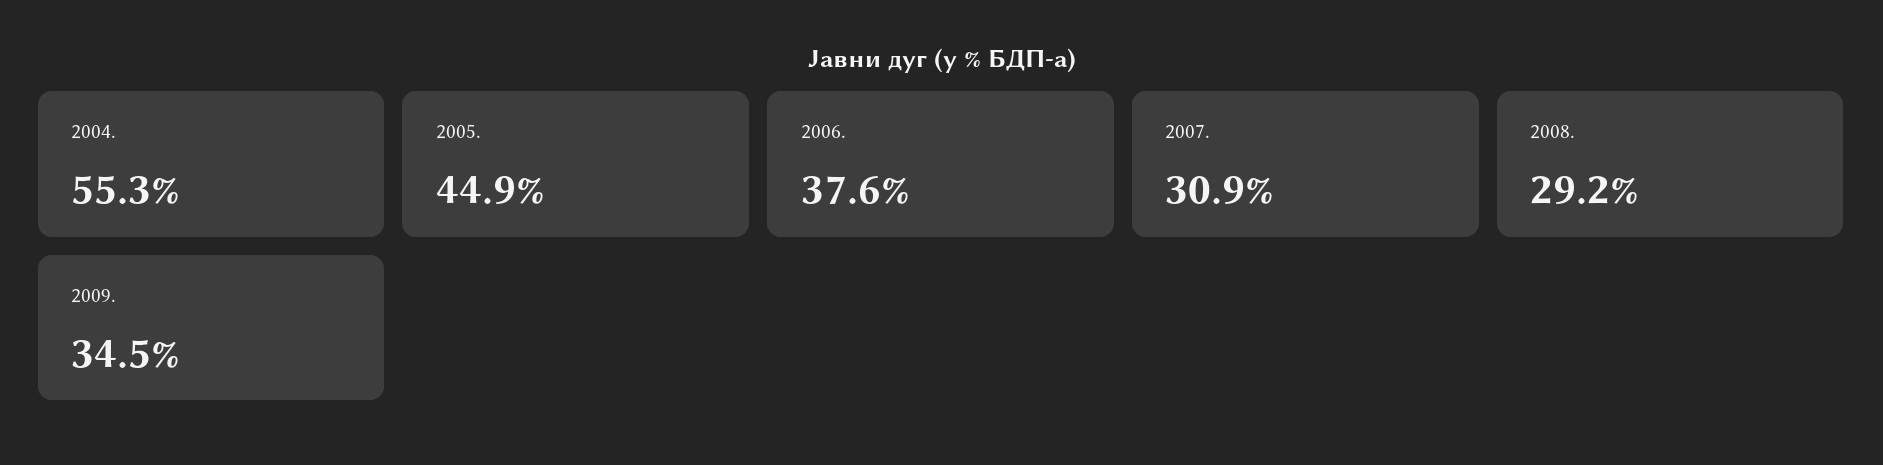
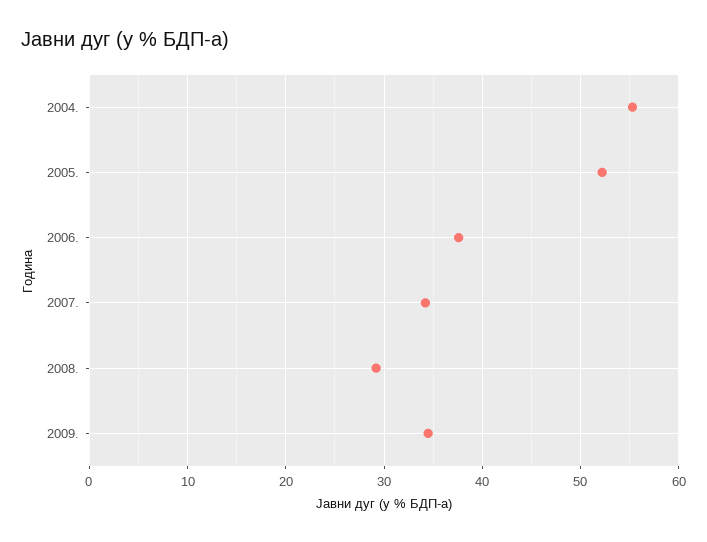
2005.: 44.9 -> 52
2007.: 30.9 -> 34

